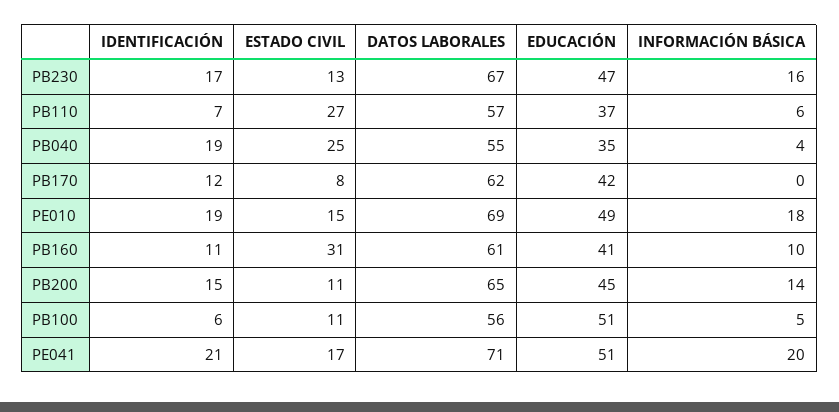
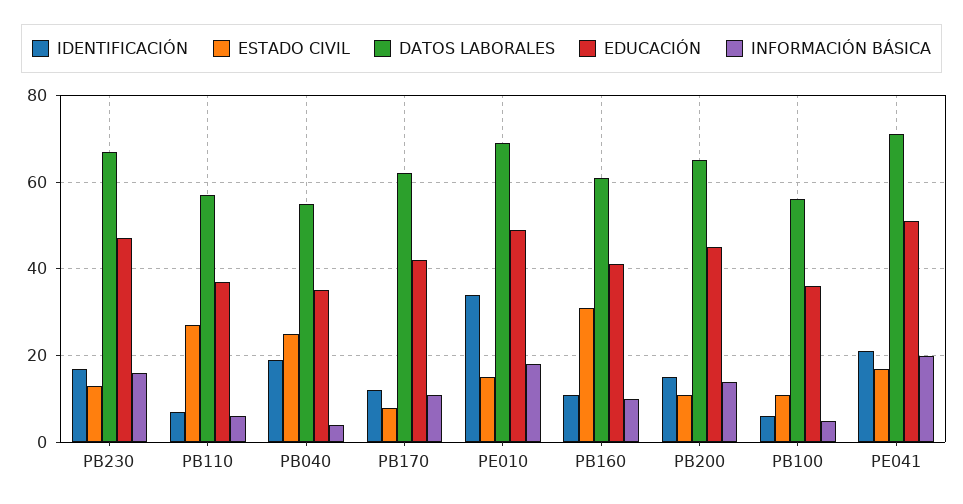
INFORMACIÓN BÁSICA, PB170: 0 -> 10
IDENTIFICACIÓN, PE010: 19 -> 35
EDUCACIÓN, PB100: 51 -> 35

